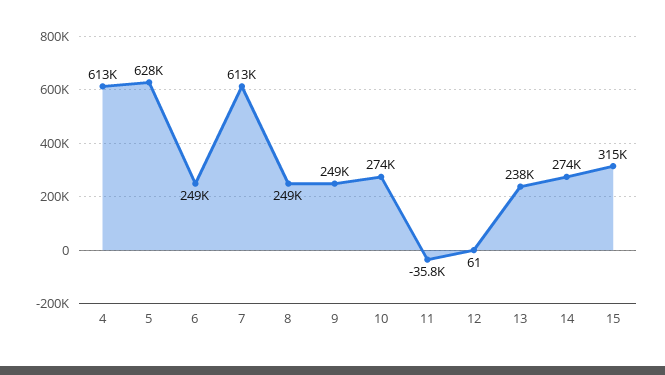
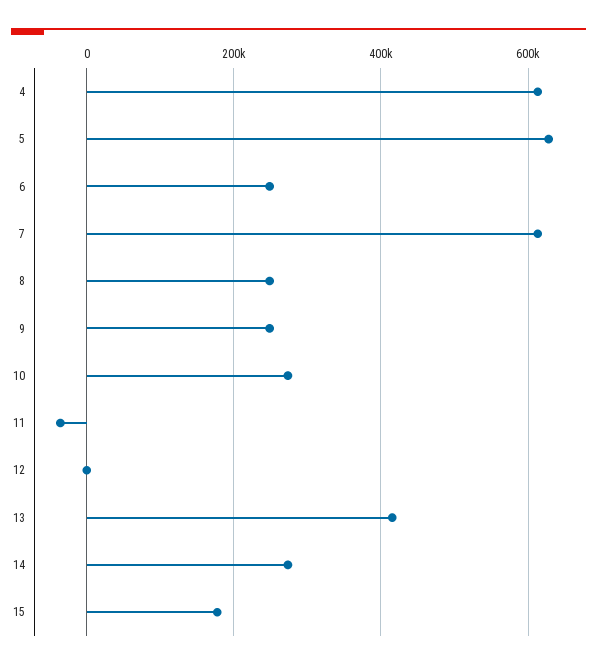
13: 238000 -> 420000
15: 315000 -> 180000

